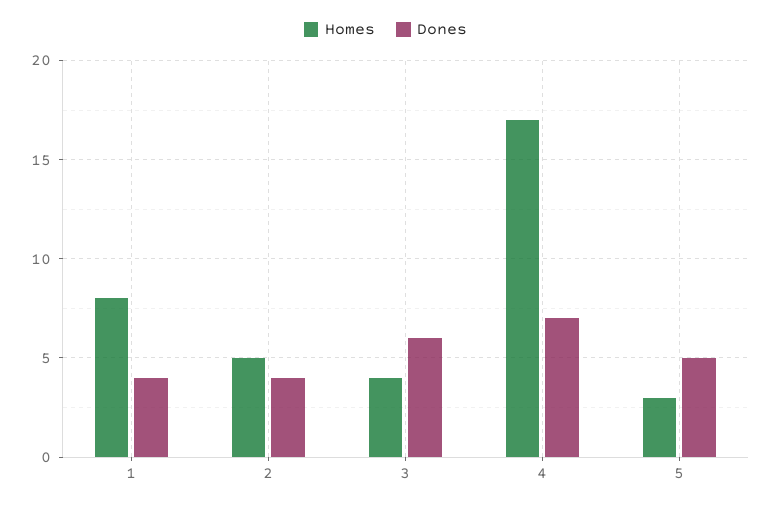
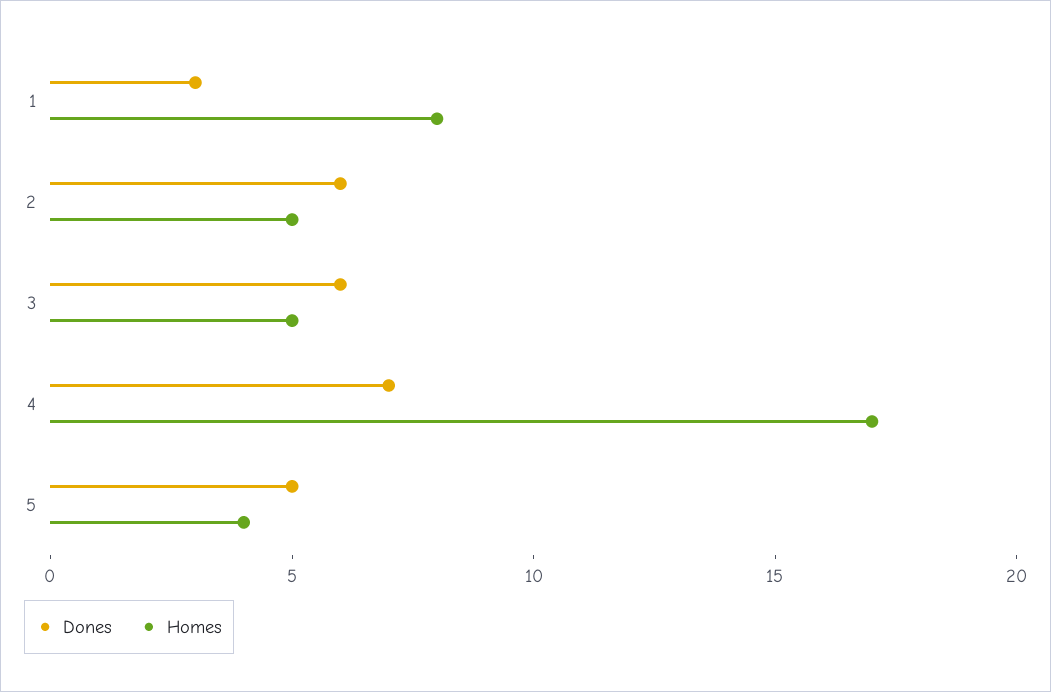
Dones, 1: 4 -> 3
Dones, 2: 4 -> 6
Homes, 3: 4 -> 5
Homes, 5: 3 -> 4

